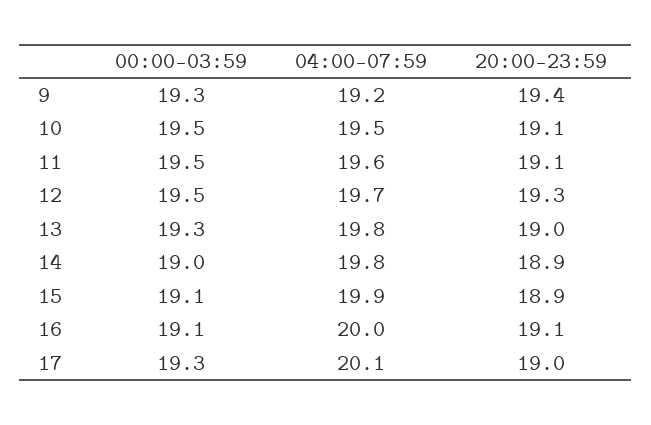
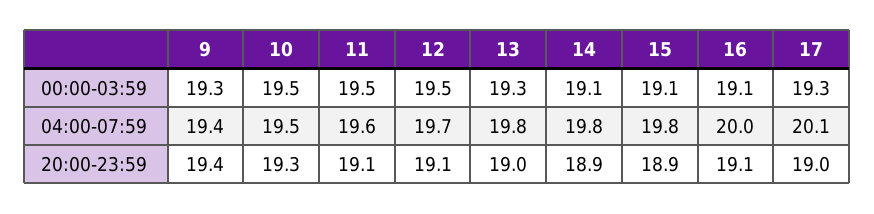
04:00-07:59, 9: 19.2 -> 19.4
20:00-23:59, 10: 19.1 -> 19.3
20:00-23:59, 12: 19.3 -> 19.1
00:00-03:59, 14: 19 -> 19.1
04:00-07:59, 15: 19.9 -> 19.8

